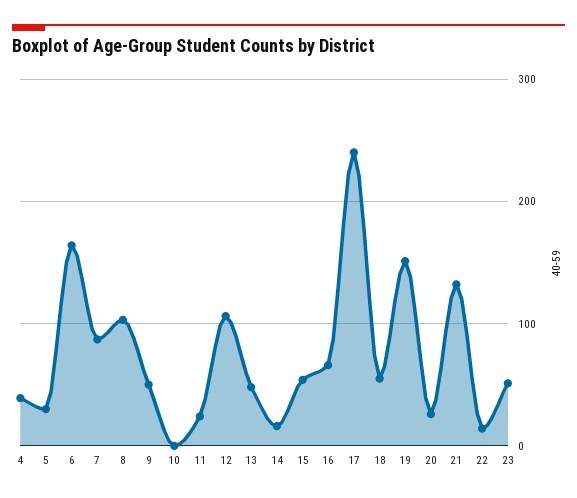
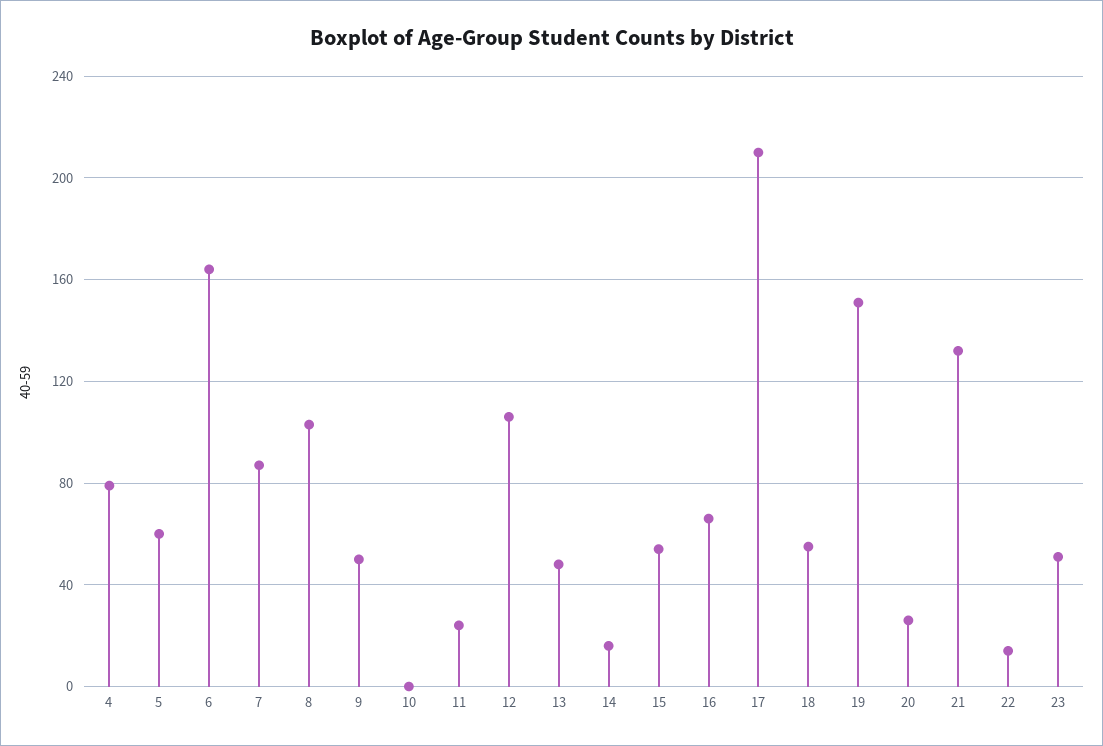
4: 40 -> 80
5: 30 -> 60
17: 240 -> 210

